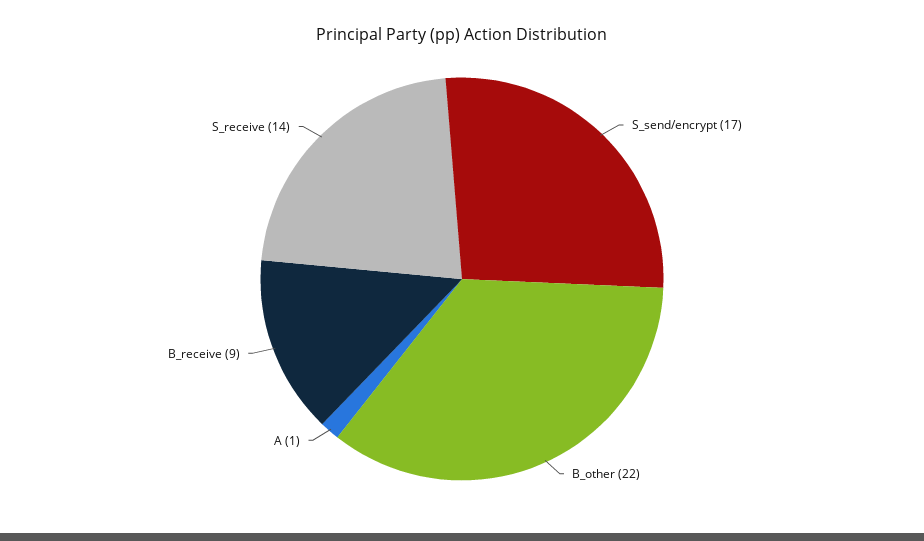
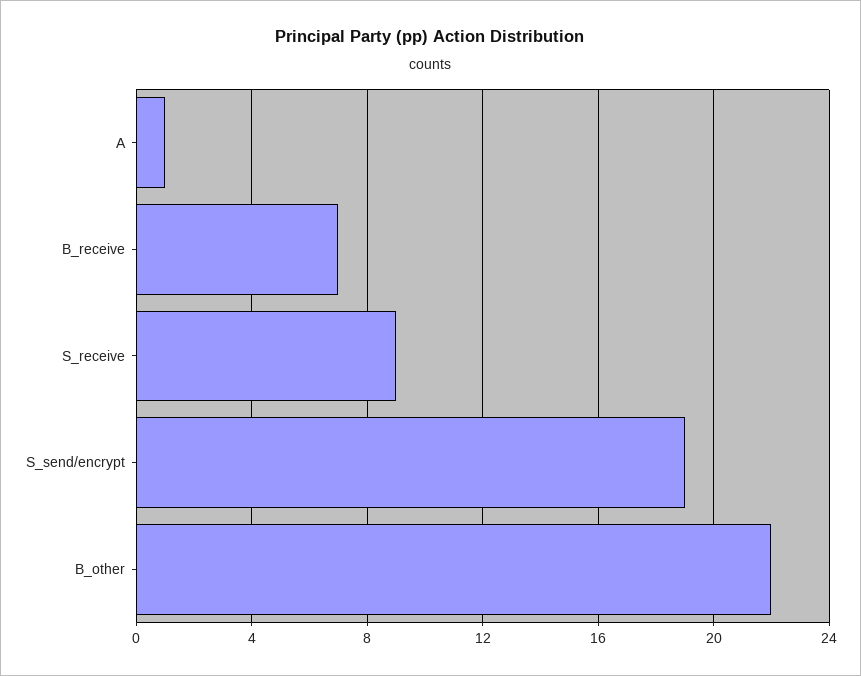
S_send/encrypt: 17 -> 19
B_receive: 9 -> 7
S_receive: 14 -> 9

